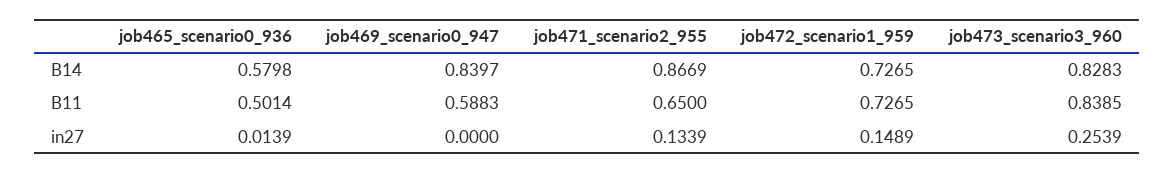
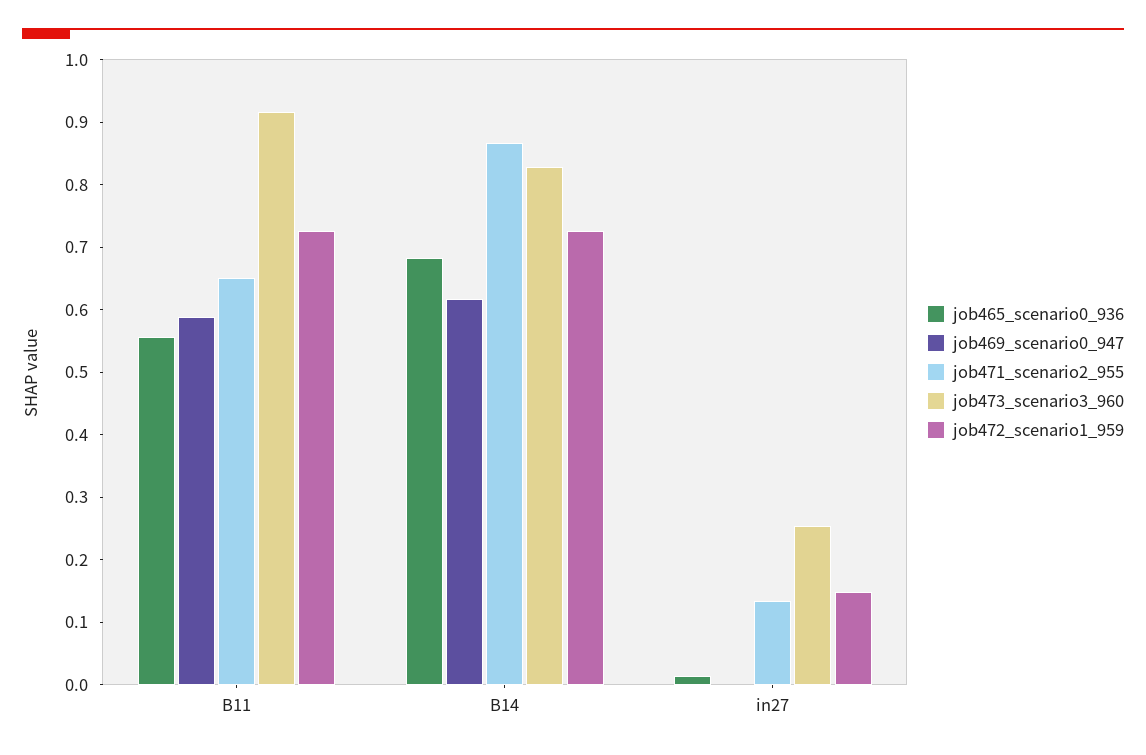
job465_scenario0_936, B14: 0.5798 -> 0.68
job469_scenario0_947, B14: 0.8397 -> 0.62
job465_scenario0_936, B11: 0.5014 -> 0.56
job473_scenario3_960, B11: 0.8385 -> 0.92

